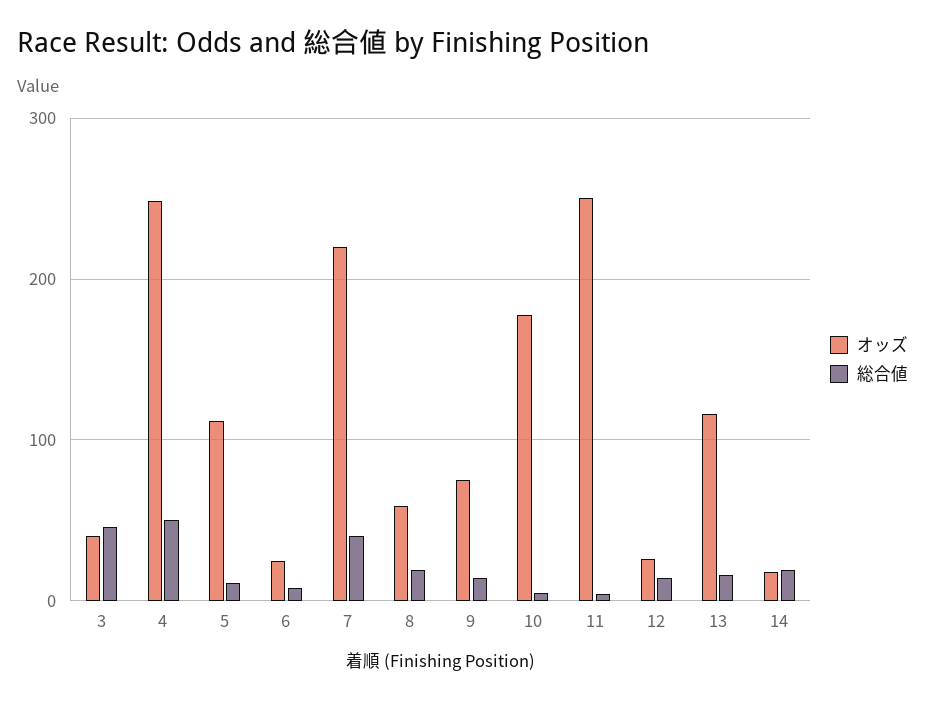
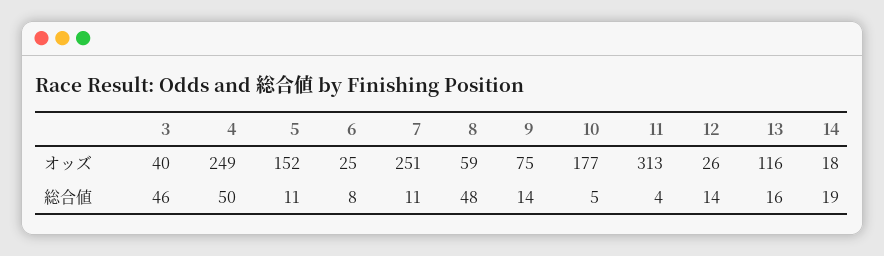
オッズ, 5: 110 -> 152
オッズ, 7: 220 -> 251
総合値, 7: 40 -> 11
総合値, 8: 20 -> 48
オッズ, 11: 250 -> 313

